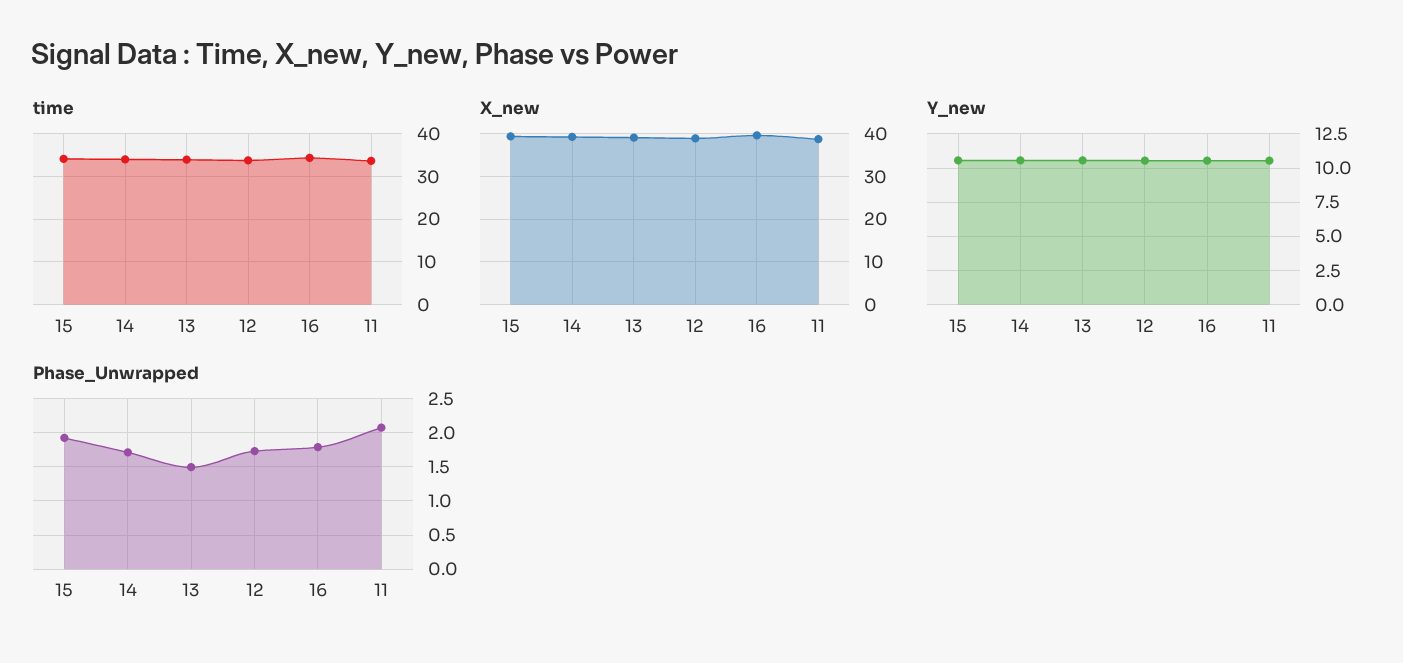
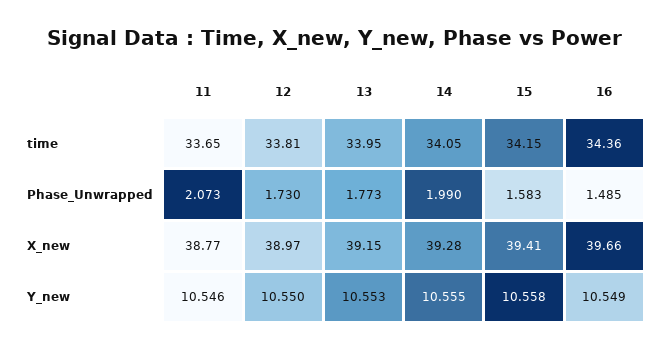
Phase_Unwrapped, 15: 1.9 -> 1.583
Phase_Unwrapped, 14: 1.7 -> 1.99
Phase_Unwrapped, 13: 1.5 -> 1.773
Phase_Unwrapped, 16: 1.8 -> 1.485

